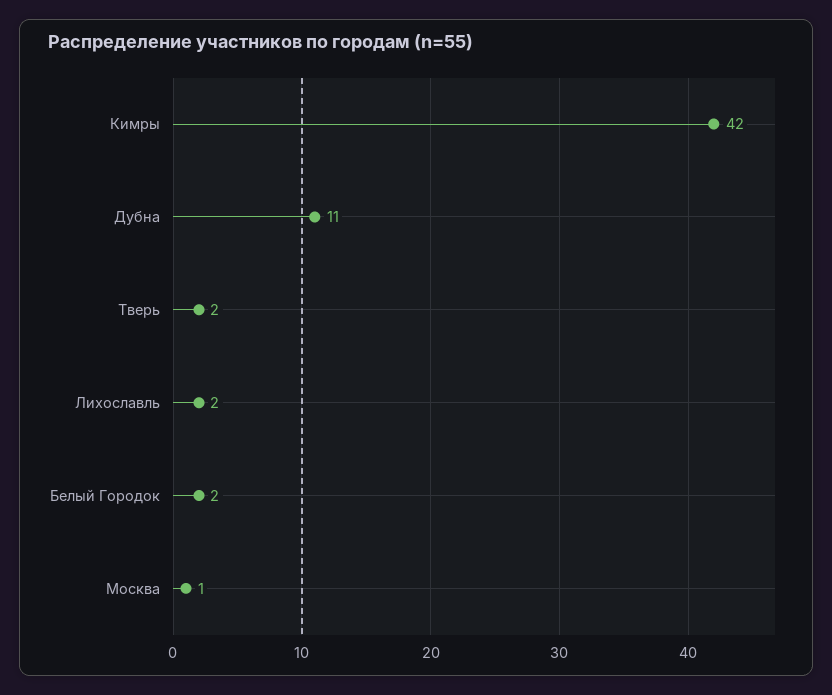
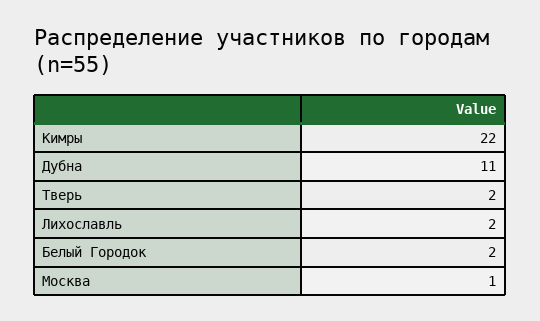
Кимры: 42 -> 22

